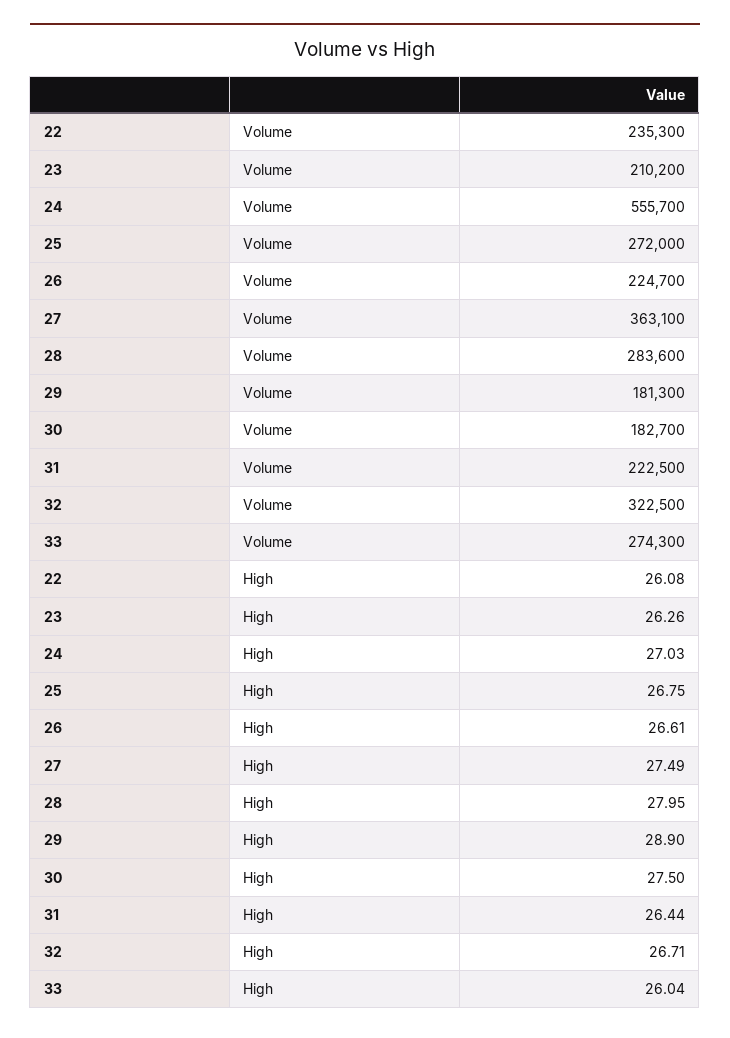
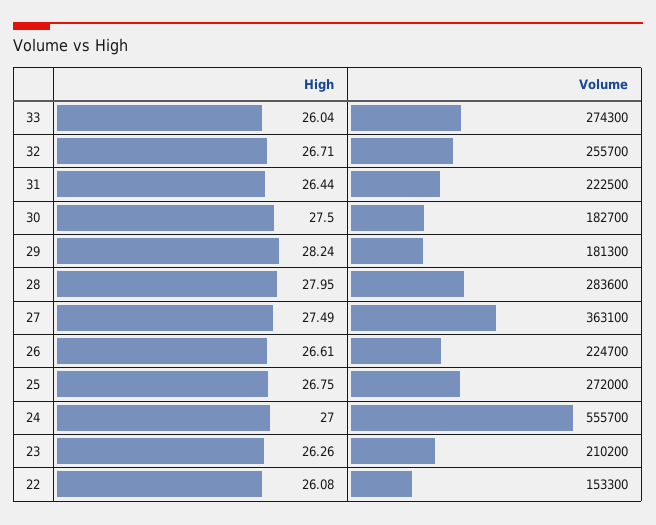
22, Volume: 235300 -> 153300
32, Volume: 322500 -> 255700
24, High: 27.03 -> 27
29, High: 28.9 -> 28.24

